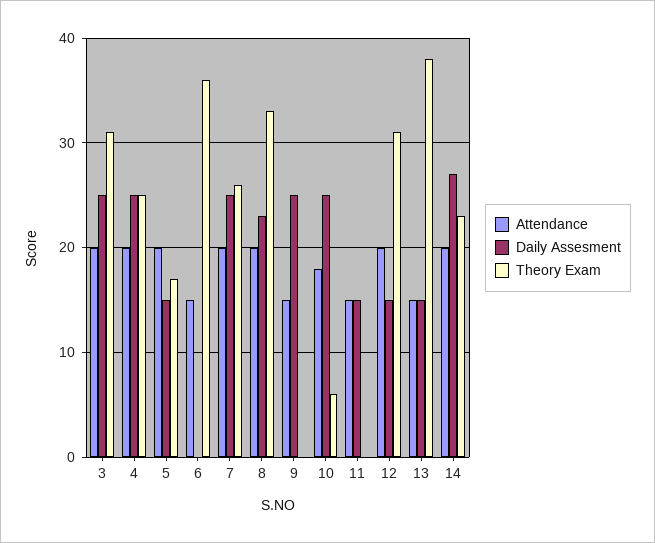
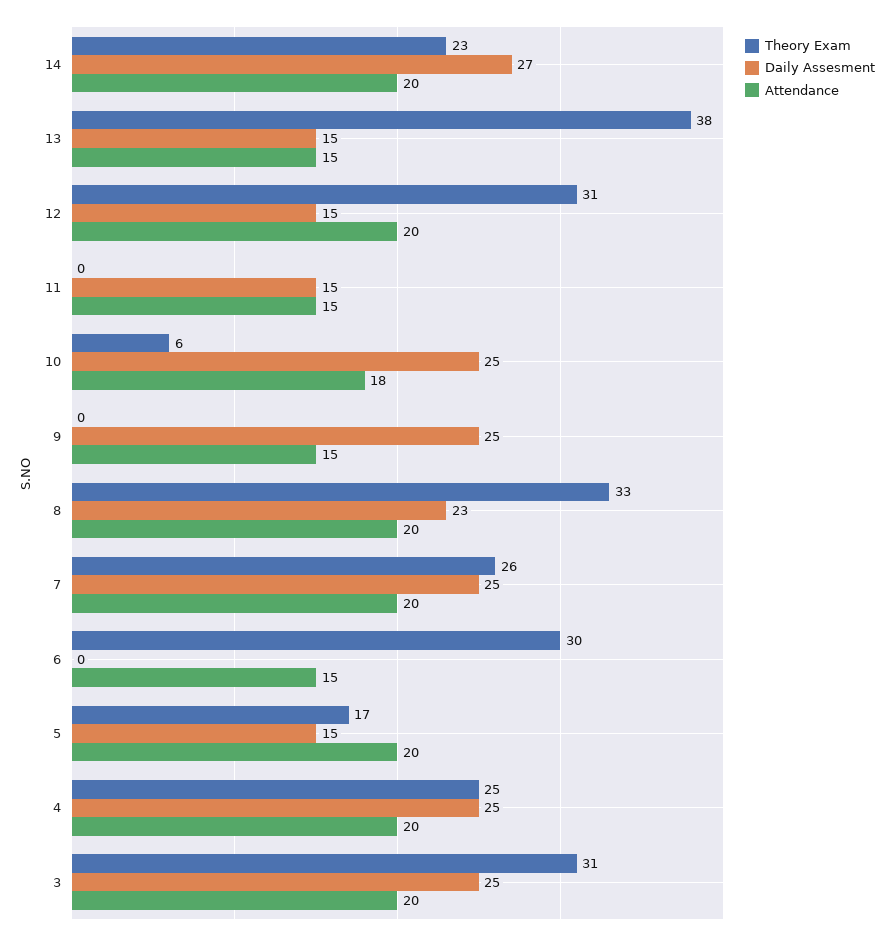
Theory Exam, 6: 36 -> 30

